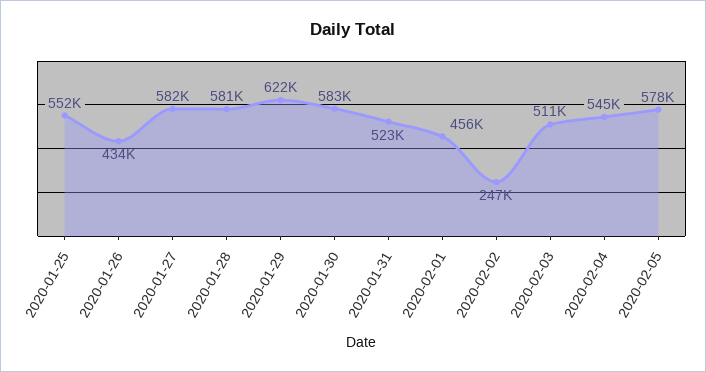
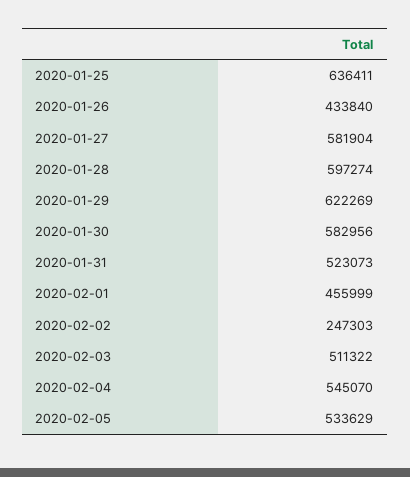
2020-01-25: 552000 -> 636411
2020-01-28: 581000 -> 597274
2020-02-05: 578000 -> 533629

